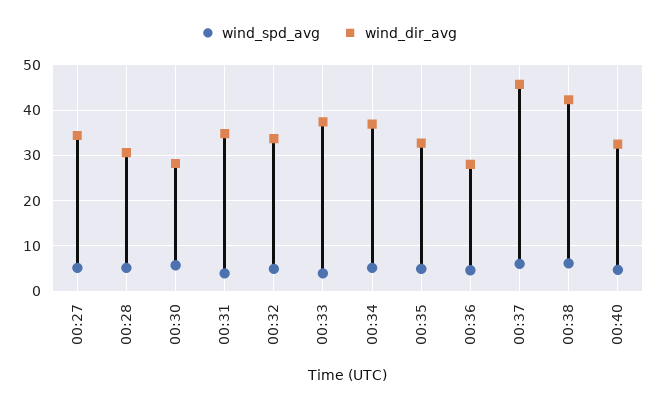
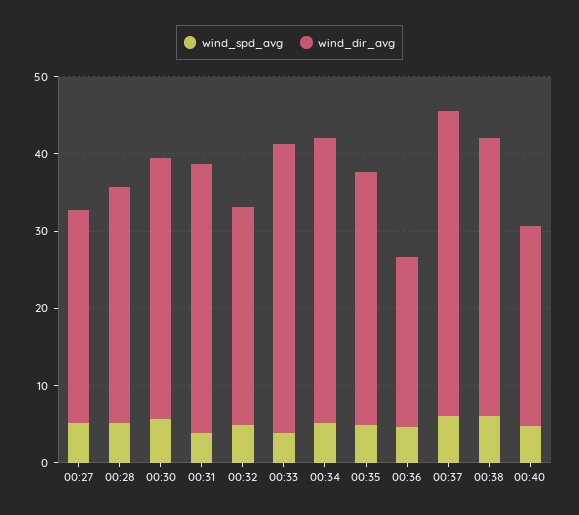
wind_dir_avg, 00:27: 34 -> 28
wind_dir_avg, 00:30: 28 -> 34
wind_dir_avg, 00:32: 34 -> 28
wind_dir_avg, 00:36: 28 -> 22
wind_dir_avg, 00:37: 46 -> 40
wind_dir_avg, 00:38: 42 -> 36
wind_dir_avg, 00:40: 32 -> 26

